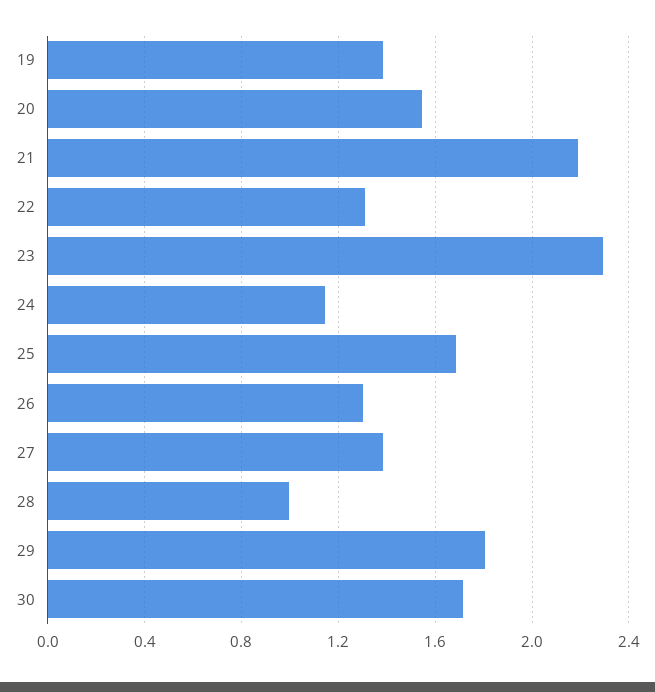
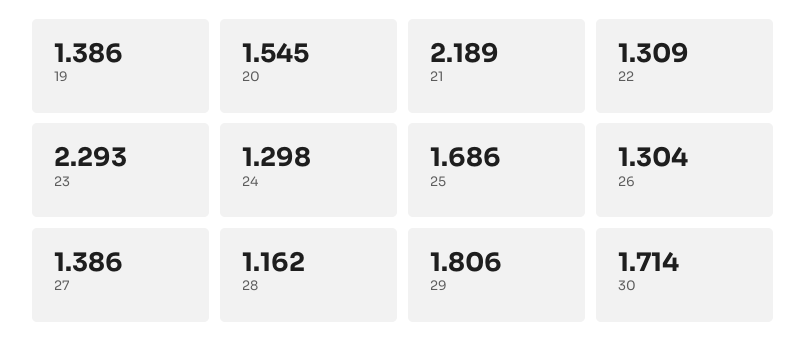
24: 1.15 -> 1.298
28: 1 -> 1.162

